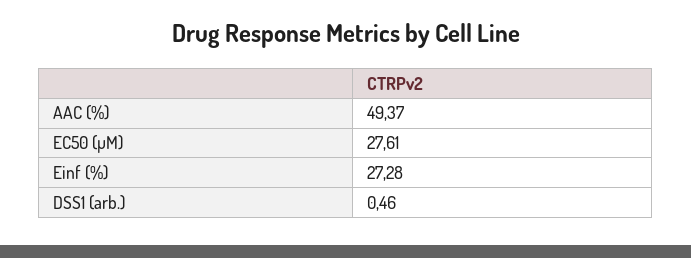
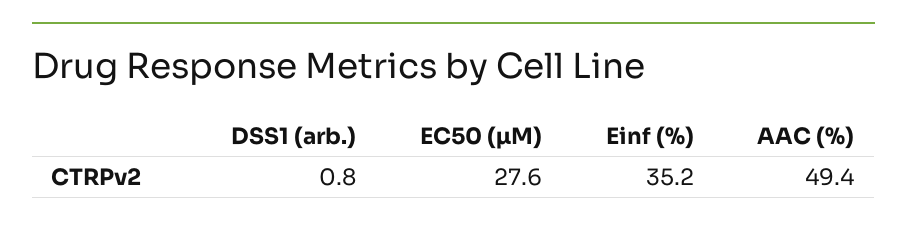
Einf (%): 27.28 -> 35.2
DSS1 (arb.): 0.46 -> 0.8

